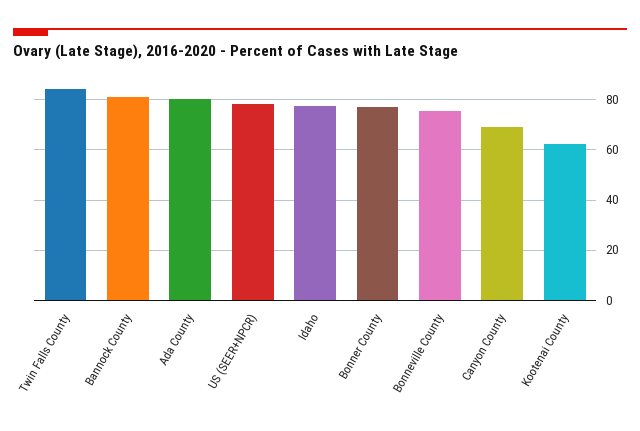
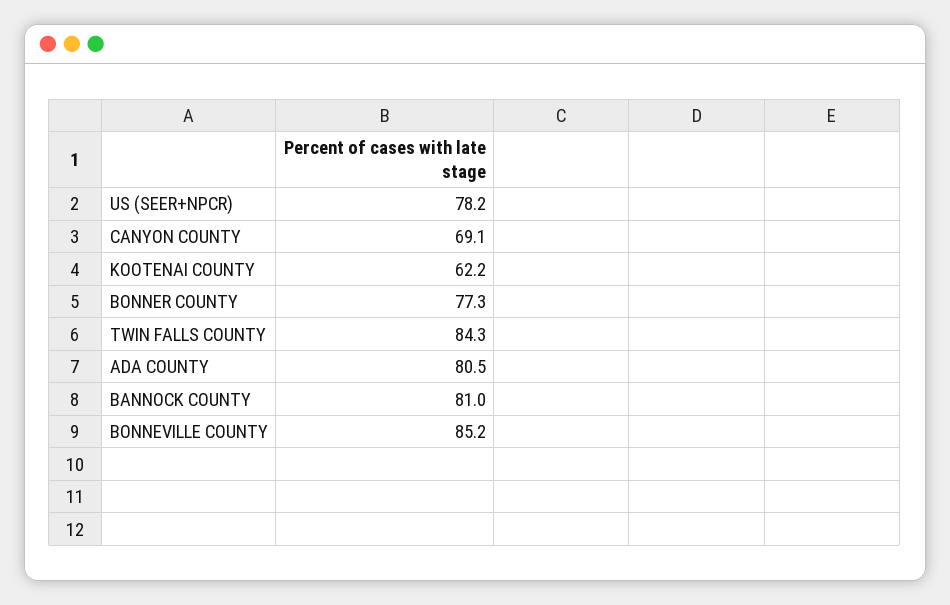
Idaho: 77.5 -> none
Bonneville County: 75 -> 85.2

